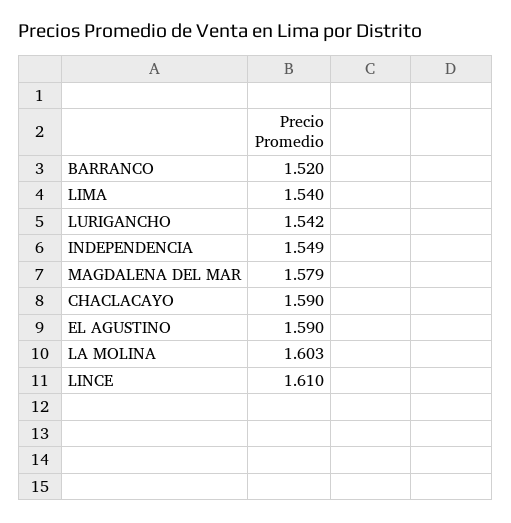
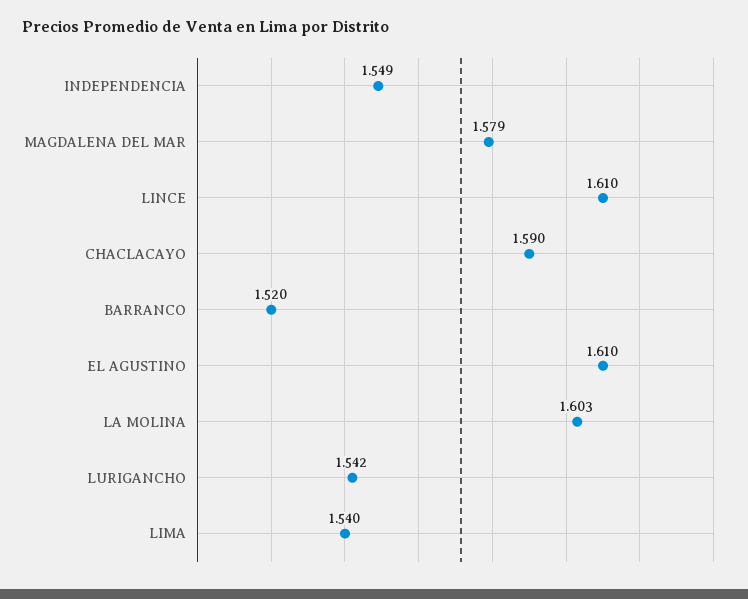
EL AGUSTINO: 1.59 -> 1.61

